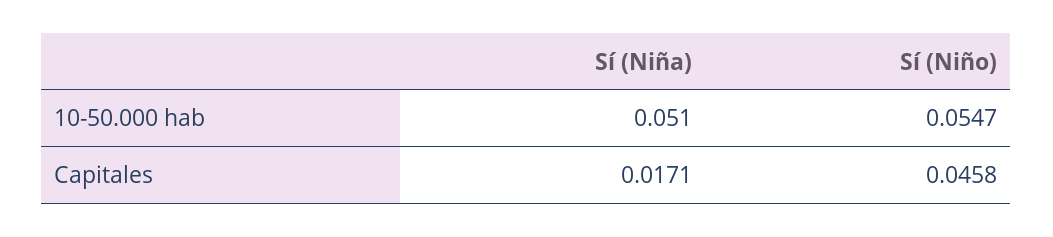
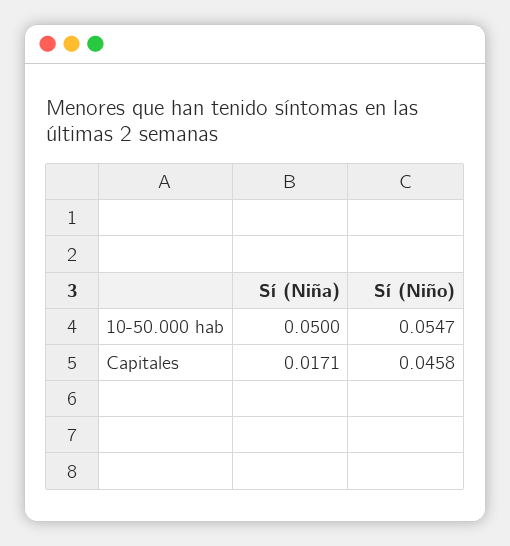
Sí (Niña), 10-50.000 hab: 0.051 -> 0.05

